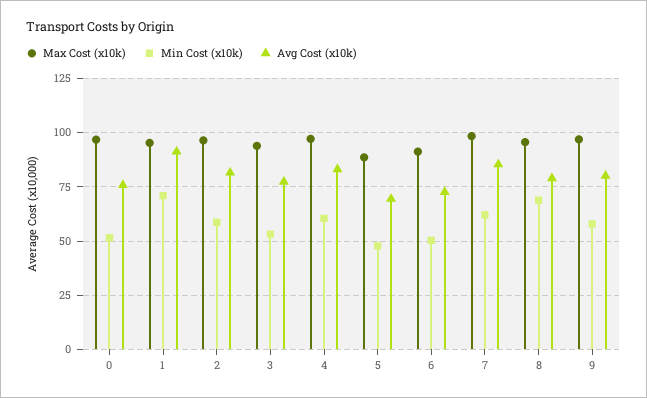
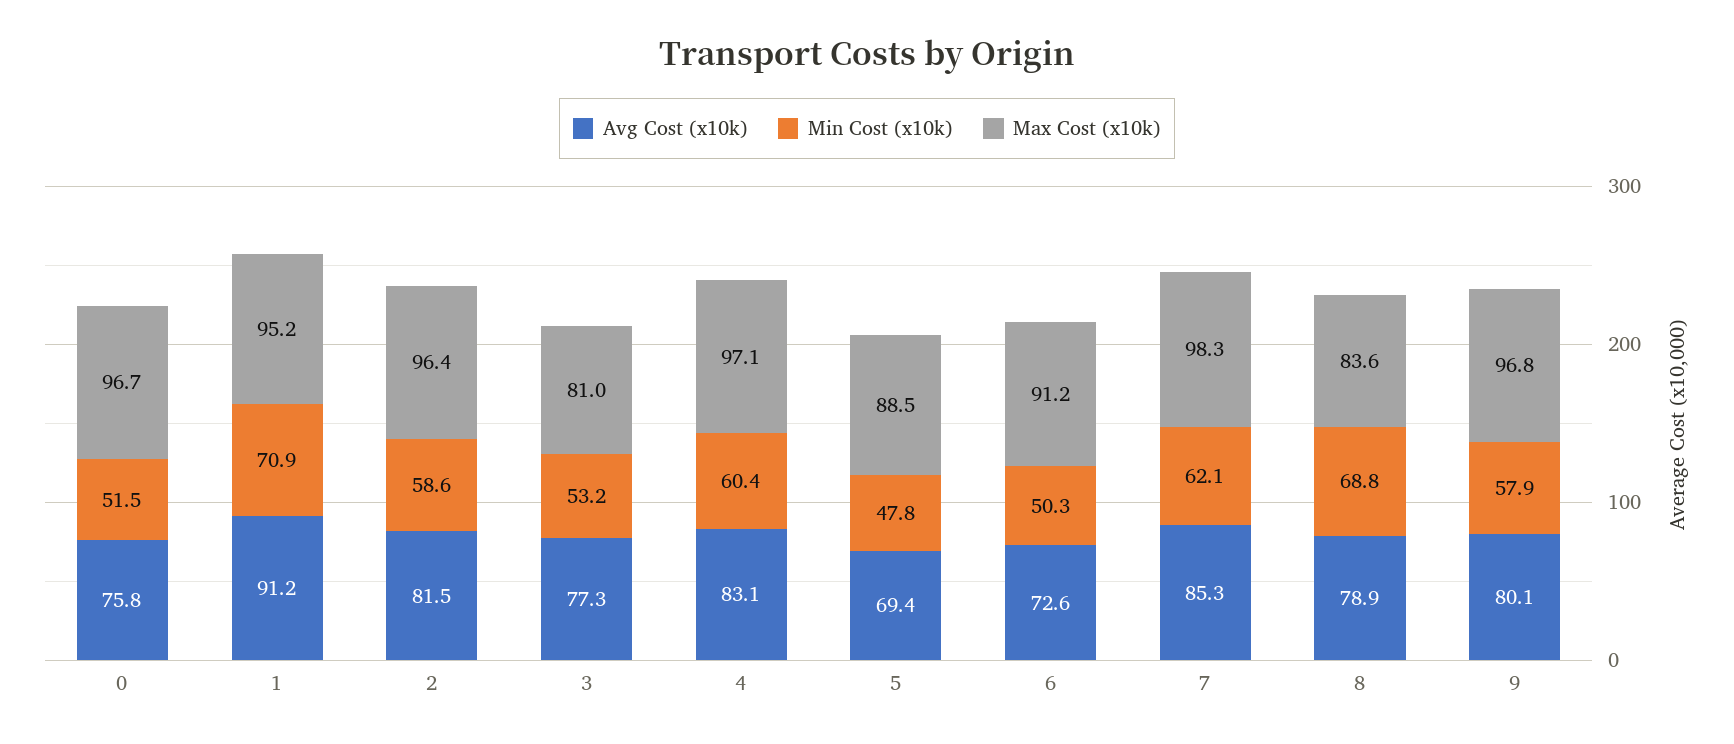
Max Cost (x10k), 3: 95 -> 81
Max Cost (x10k), 8: 95 -> 83.6

